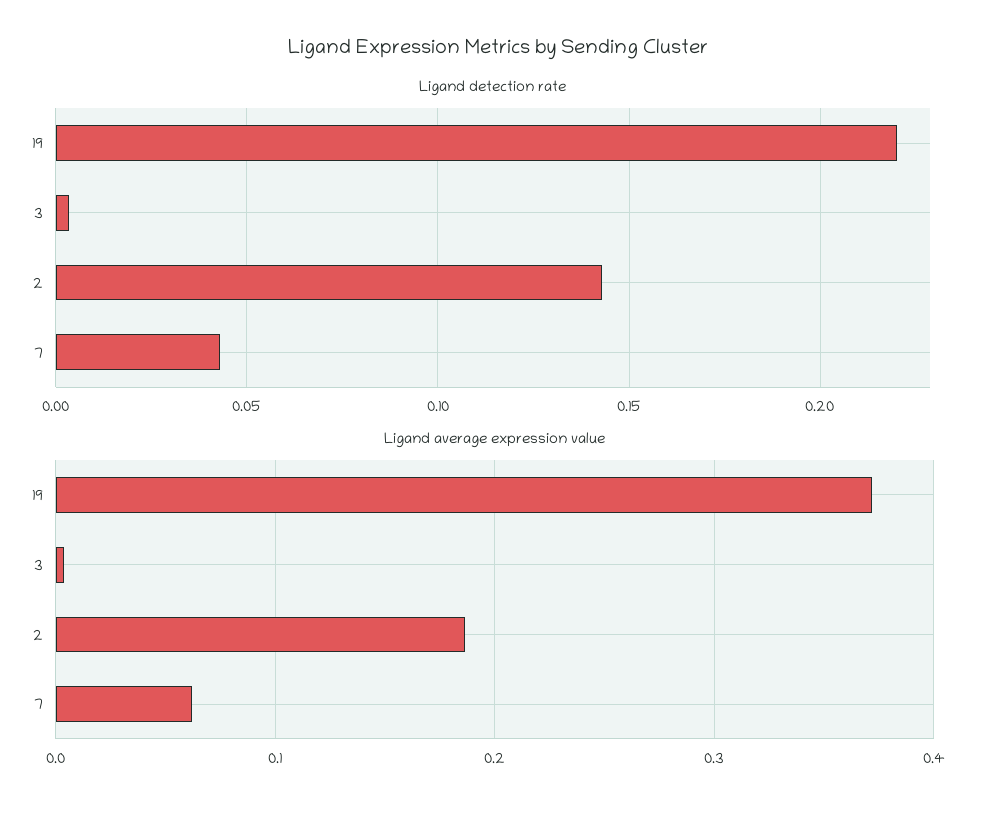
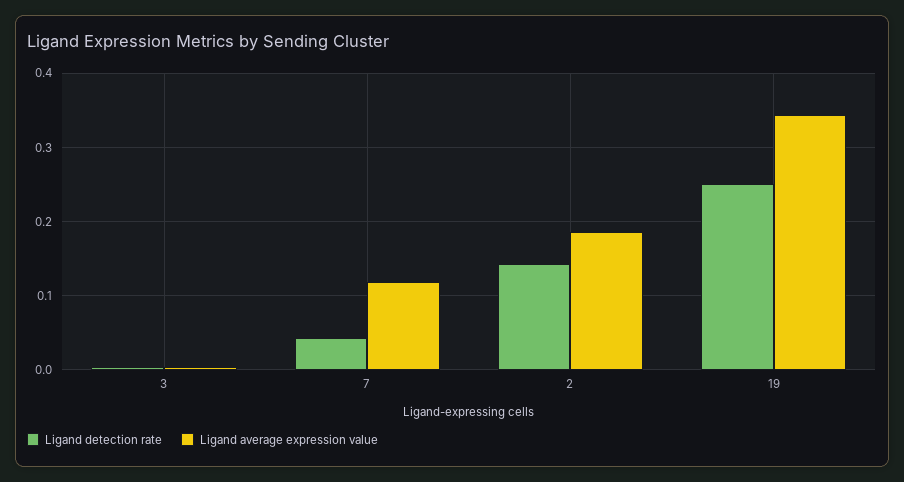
Ligand detection rate, 19: 0.22 -> 0.25
Ligand average expression value, 19: 0.37 -> 0.34
Ligand average expression value, 7: 0.06 -> 0.12

